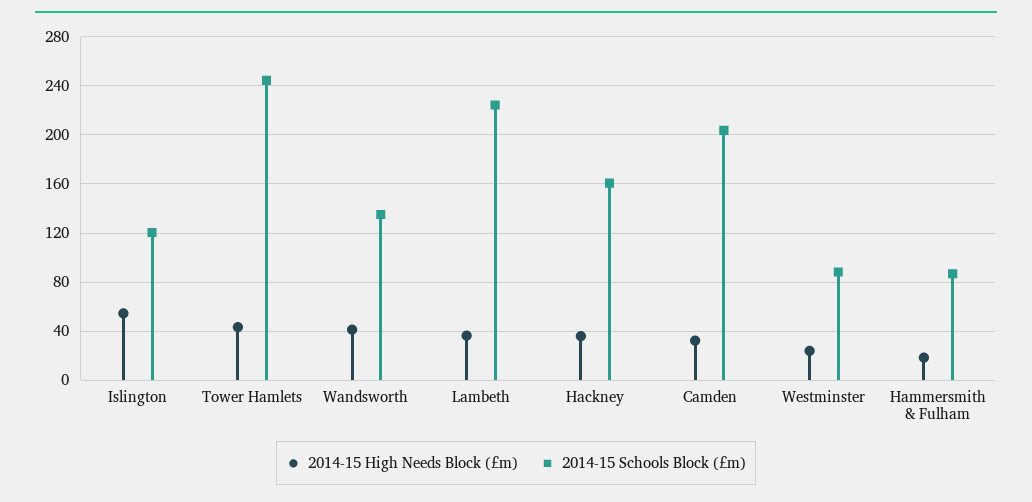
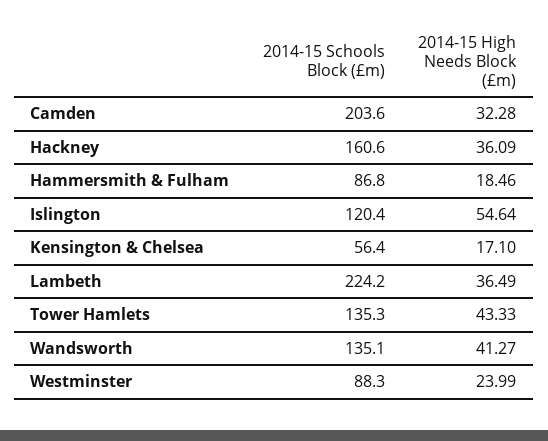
2014-15 Schools Block (£m), Tower Hamlets: 245 -> 135.3
2014-15 Schools Block (£m), Kensington & Chelsea: none -> 56.4
2014-15 High Needs Block (£m), Kensington & Chelsea: none -> 17.1

